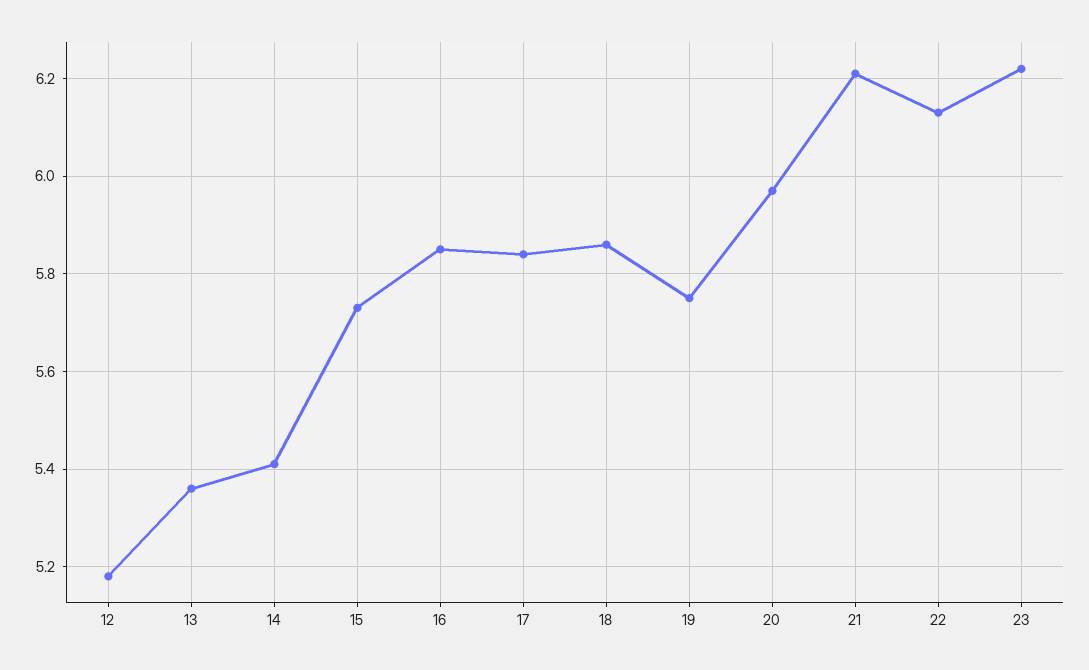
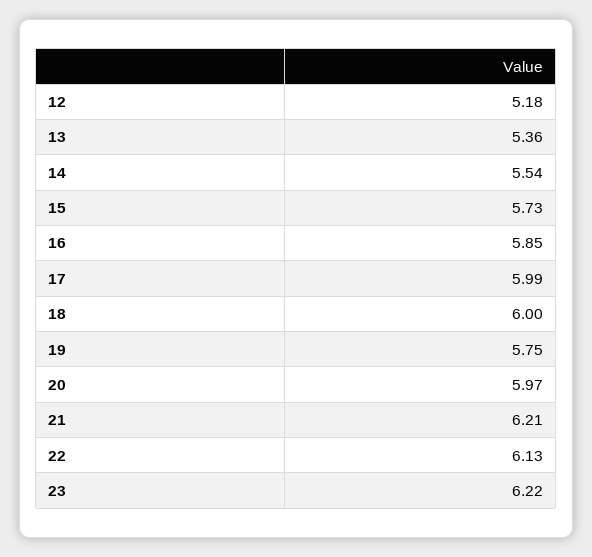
14: 5.4 -> 5.54
17: 5.85 -> 5.99
18: 5.85 -> 6

